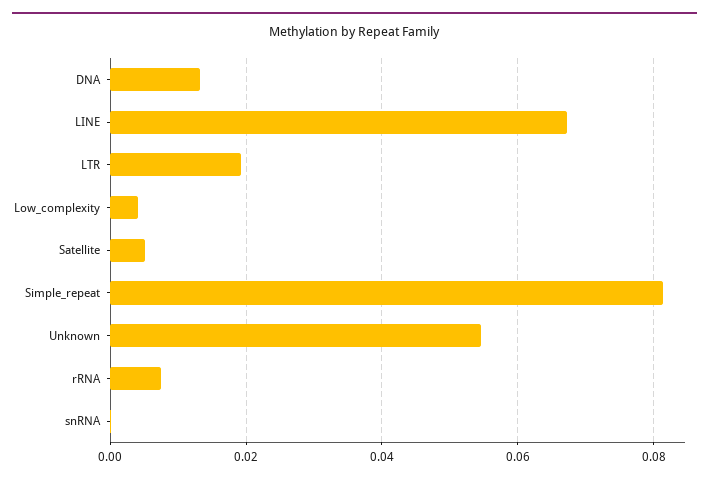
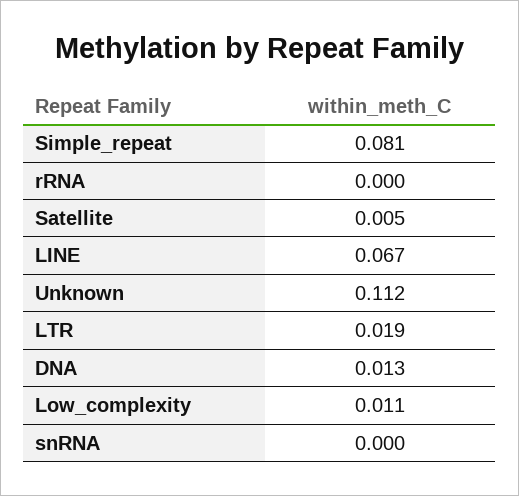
Low_complexity: 0.004 -> 0.011
Unknown: 0.054 -> 0.112
rRNA: 0.008 -> 0

